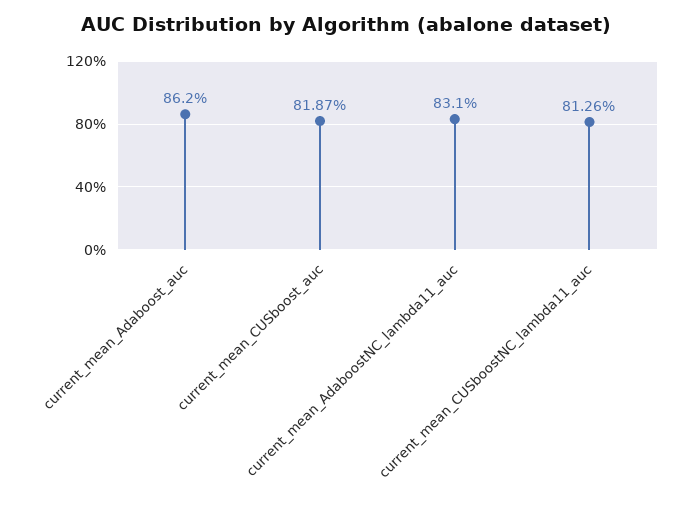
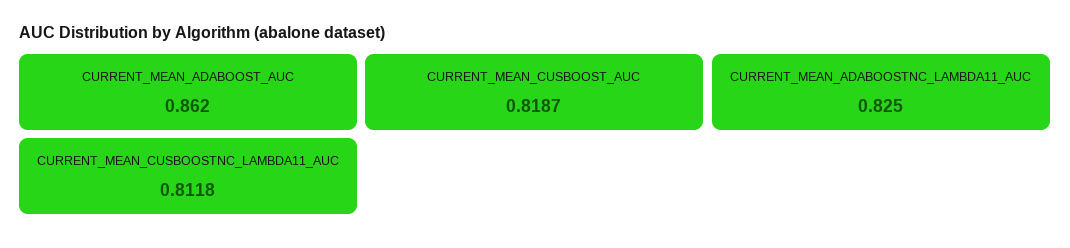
current_mean_AdaboostNC_lambda11_auc: 0.831 -> 0.825
current_mean_CUSboostNC_lambda11_auc: 0.8126 -> 0.8118

